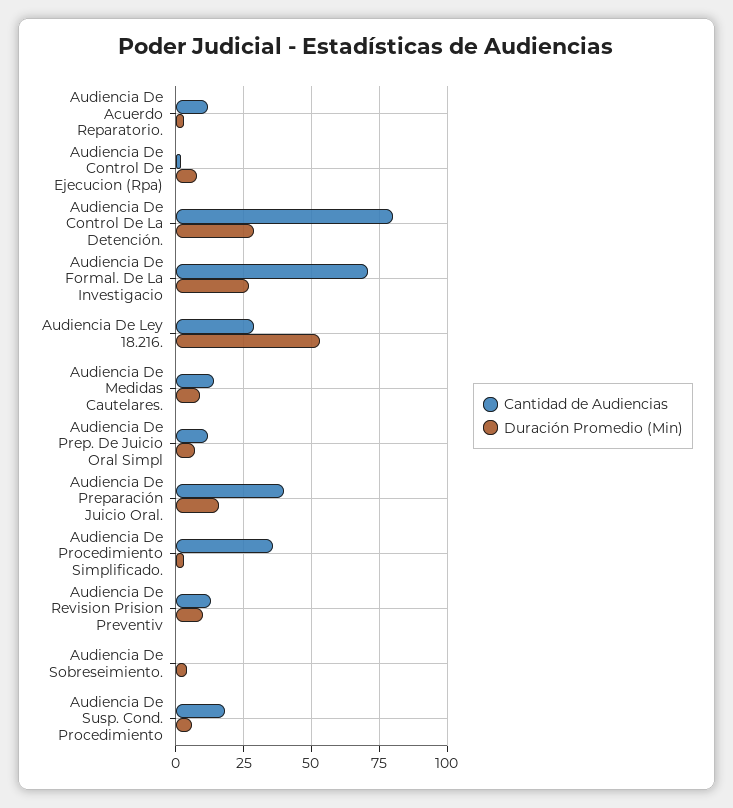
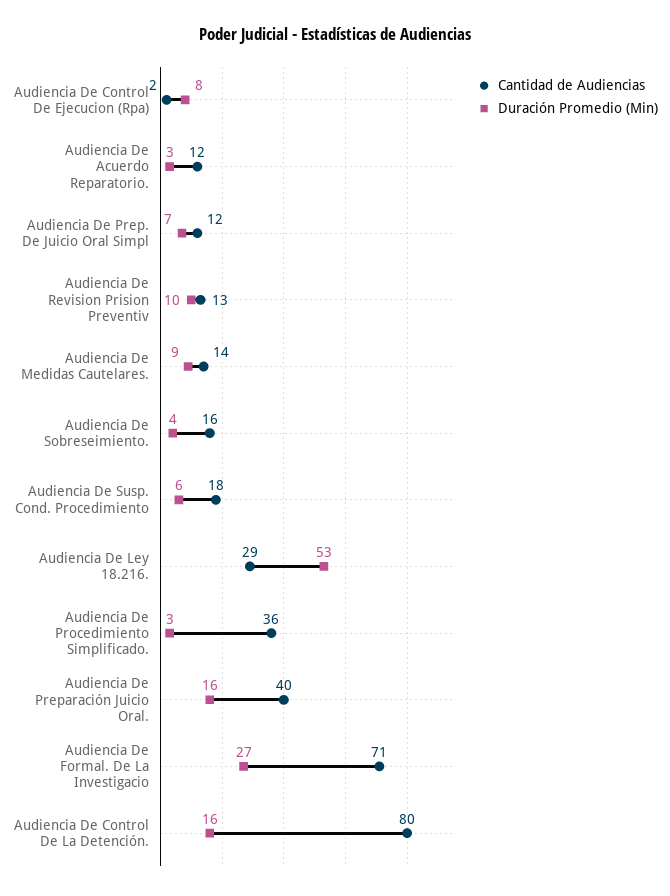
Duración Promedio (Min), Audiencia De Control De La Detención.: 30 -> 16
Cantidad de Audiencias, Audiencia De Sobreseimiento.: 0 -> 16

